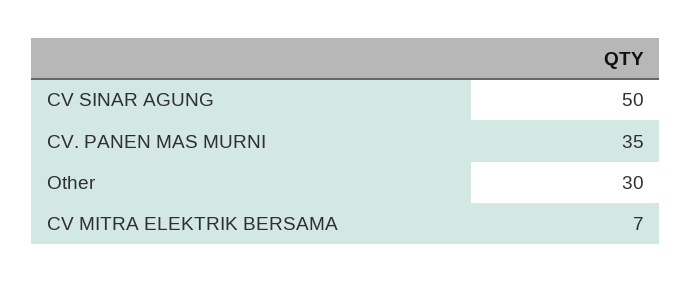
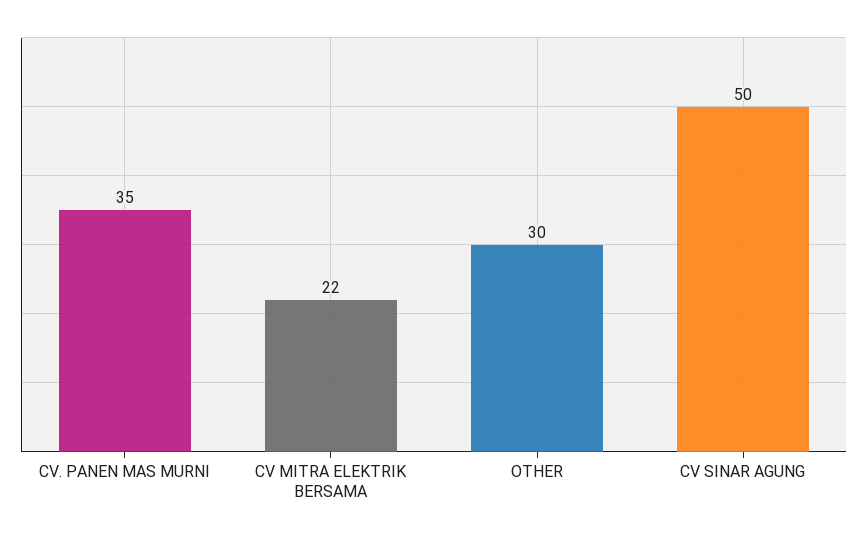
CV MITRA ELEKTRIK BERSAMA: 7 -> 22

